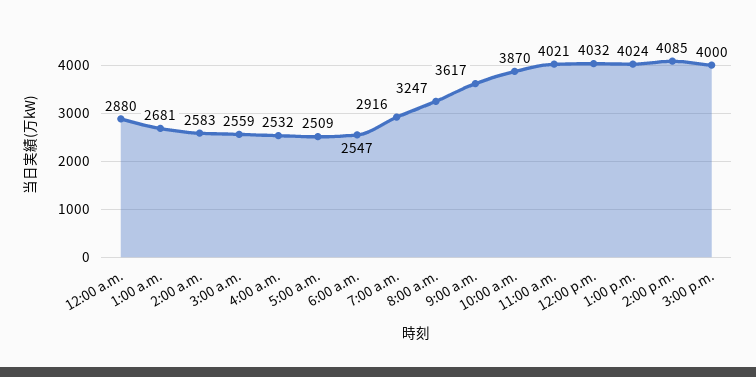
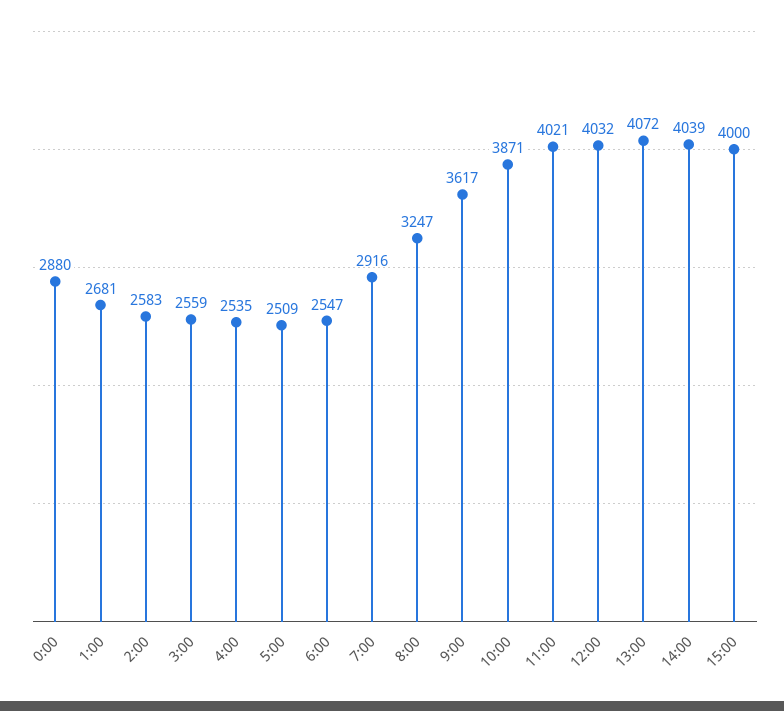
4:00 a.m.: 2532 -> 2535
10:00 a.m.: 3870 -> 3871
1:00 p.m.: 4024 -> 4072
2:00 p.m.: 4085 -> 4039

